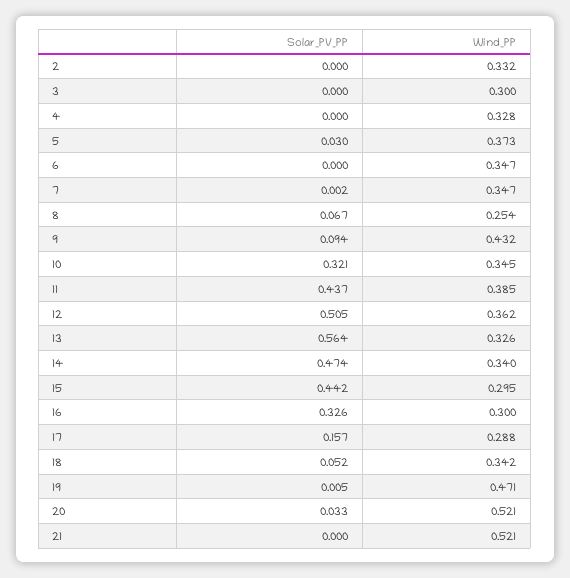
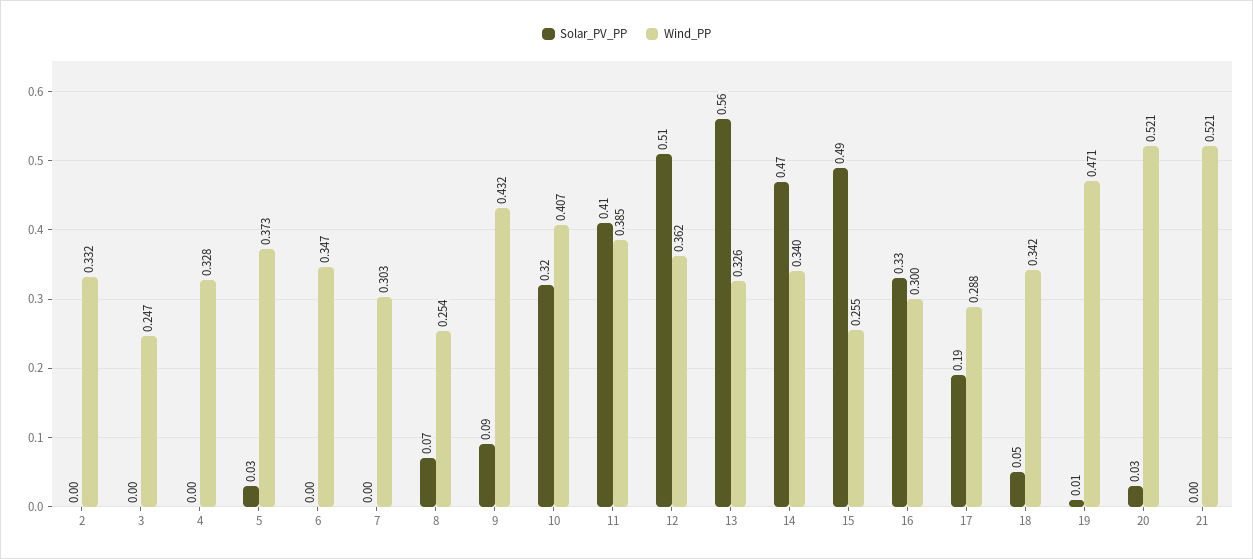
Wind_PP, 3: 0.3 -> 0.247
Wind_PP, 7: 0.347 -> 0.303
Wind_PP, 10: 0.345 -> 0.407
Solar_PV_PP, 11: 0.437 -> 0.41
Solar_PV_PP, 15: 0.442 -> 0.49
Wind_PP, 15: 0.295 -> 0.255
Solar_PV_PP, 17: 0.157 -> 0.19

